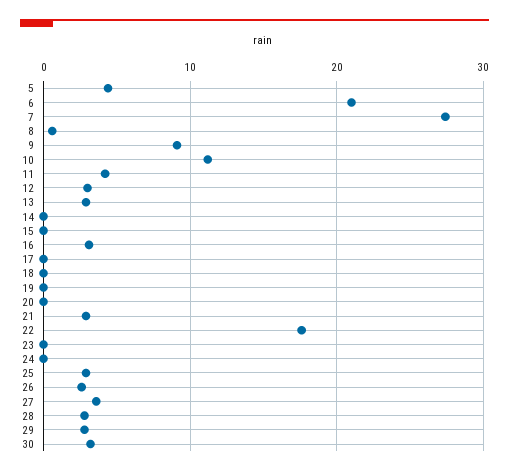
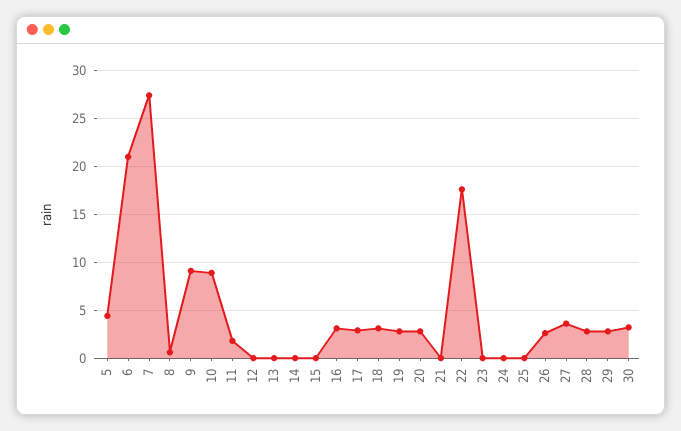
10: 11 -> 9
11: 4 -> 2
12: 3 -> 0
13: 3 -> 0
17: 0 -> 3
18: 0 -> 3
19: 0 -> 3
20: 0 -> 3
21: 3 -> 0
25: 3 -> 0

